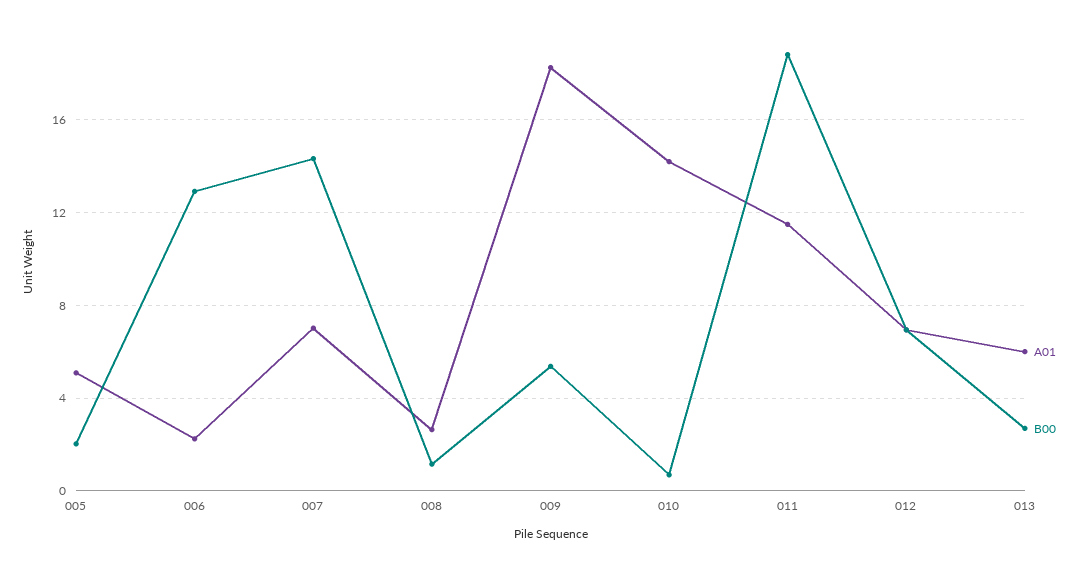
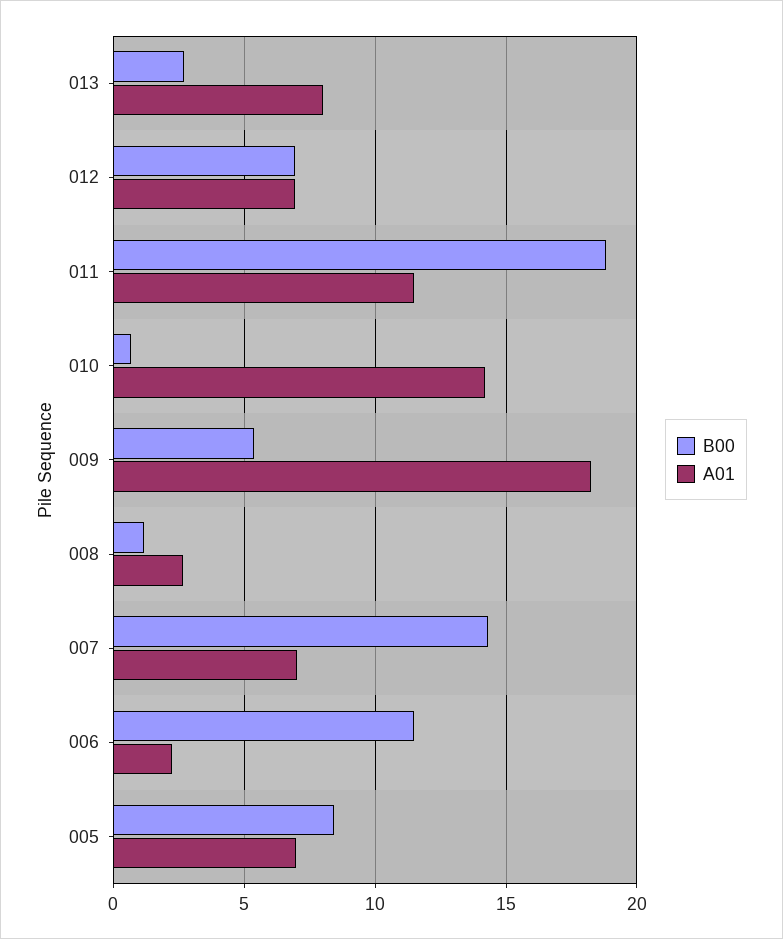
A01, 005: 5 -> 7
B00, 005: 2 -> 8.5
B00, 006: 13 -> 11.5
A01, 013: 6 -> 8

